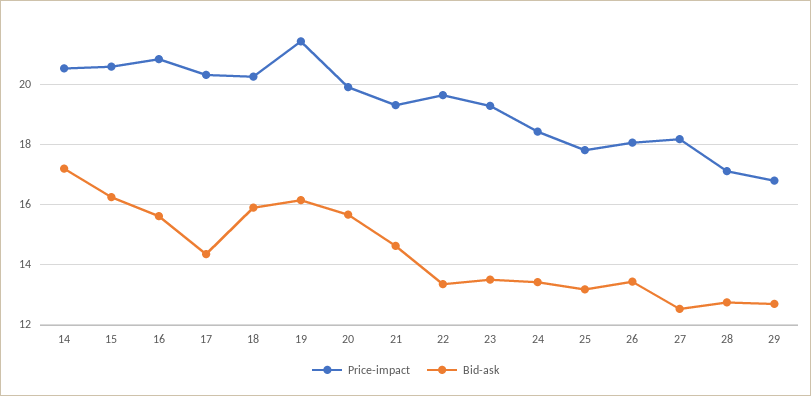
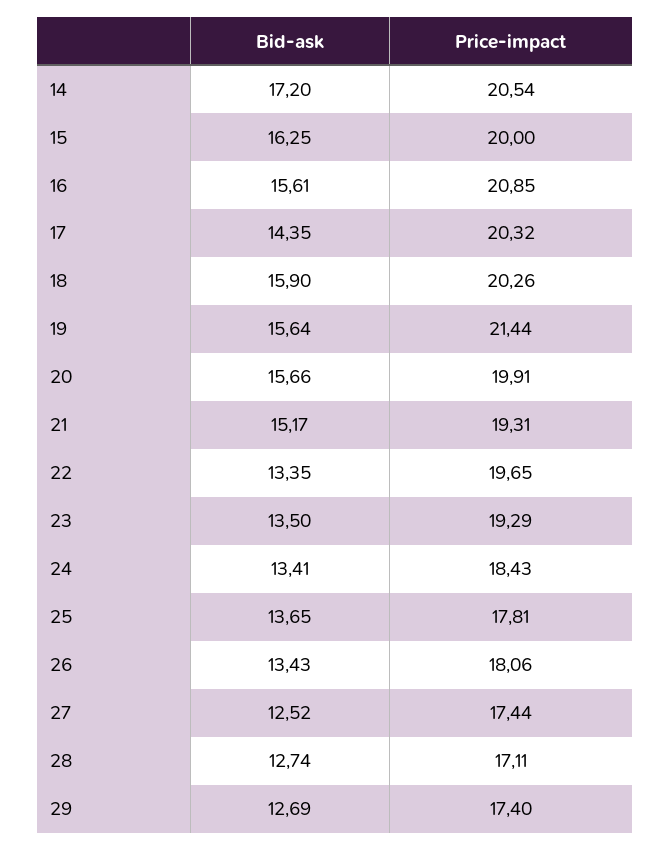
Price-impact, 15: 20.6 -> 20
Bid-ask, 19: 16.2 -> 15.64
Bid-ask, 21: 14.6 -> 15.17
Bid-ask, 25: 13.2 -> 13.65
Price-impact, 27: 18.2 -> 17.44
Price-impact, 29: 16.8 -> 17.4

